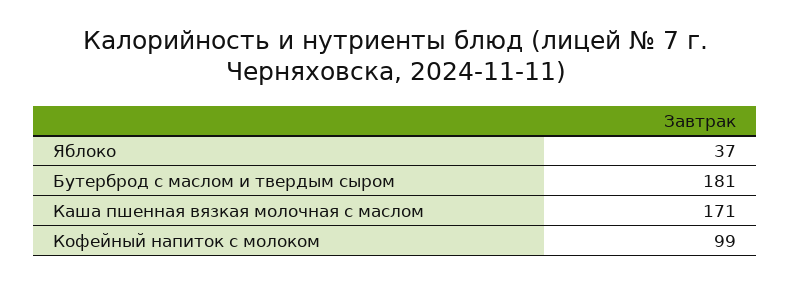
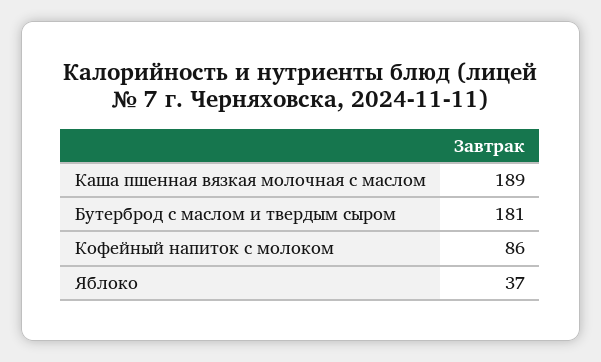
Каша пшенная вязкая молочная с маслом: 171 -> 189
Кофейный напиток с молоком: 99 -> 86

